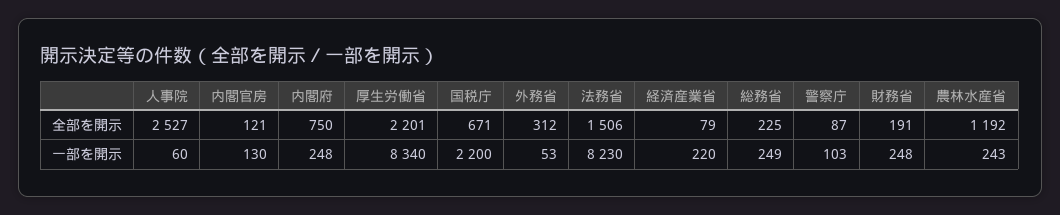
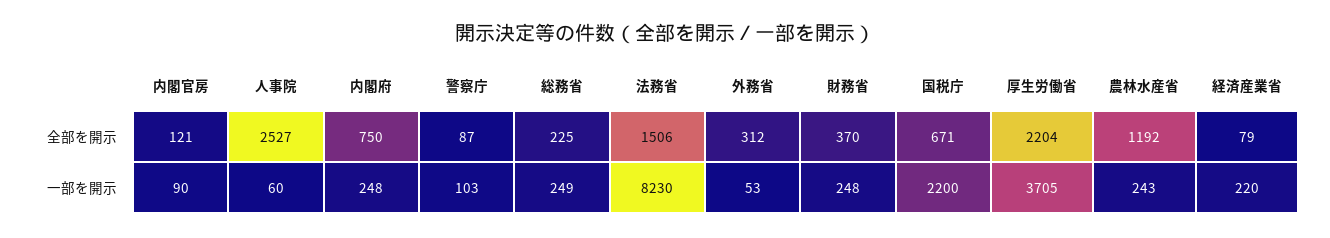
厚生労働省, 全部を開示: 2201 -> 2204
財務省, 全部を開示: 191 -> 370
内閣官房, 一部を開示: 130 -> 90
厚生労働省, 一部を開示: 8340 -> 3705

